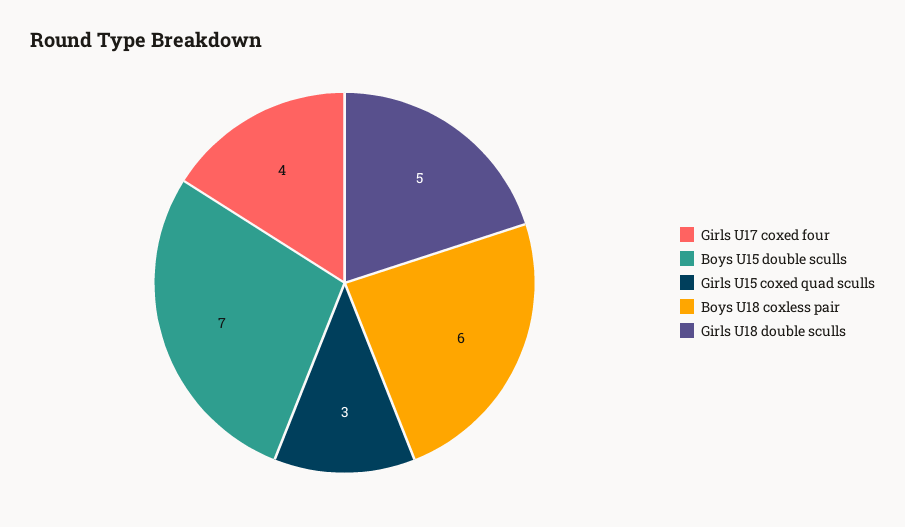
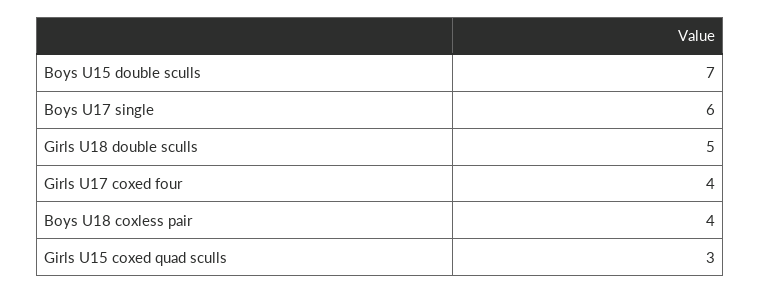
Boys U18 coxless pair: 6 -> 4
Boys U17 single: none -> 6

